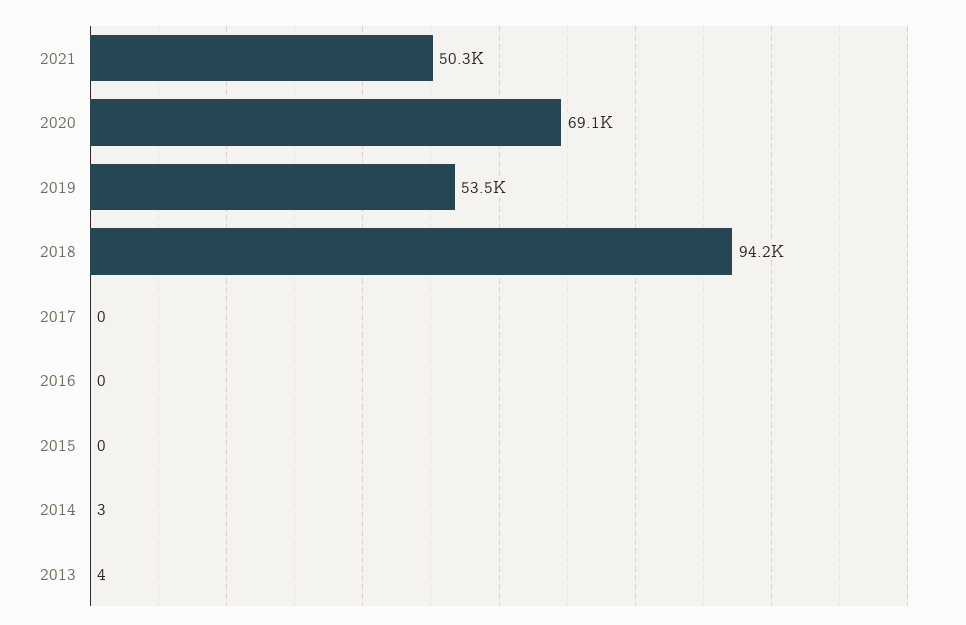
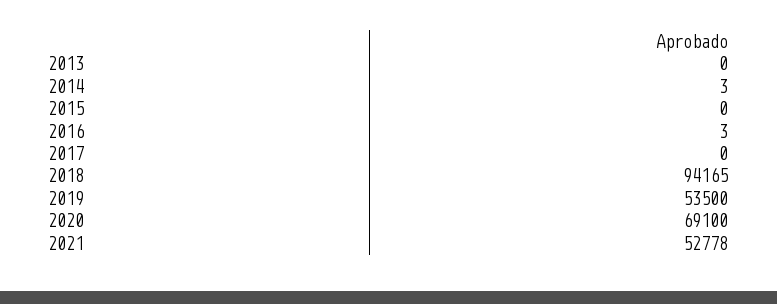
2021: 50300 -> 52778
2016: 0 -> 3
2013: 4 -> 0

